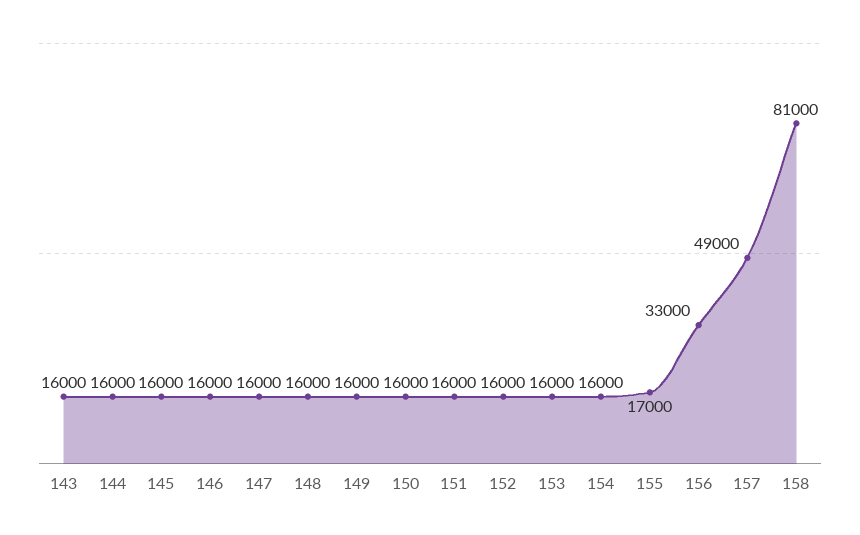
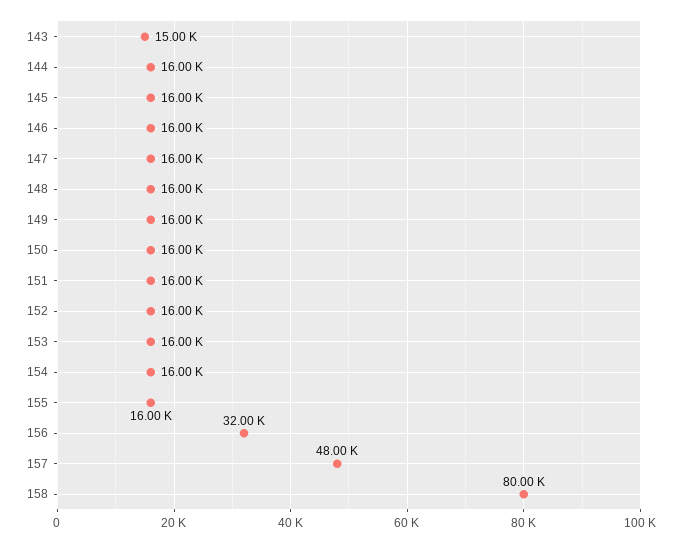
143: 16000 -> 15000
155: 17000 -> 16000
156: 33000 -> 32000
157: 49000 -> 48000
158: 81000 -> 80000

